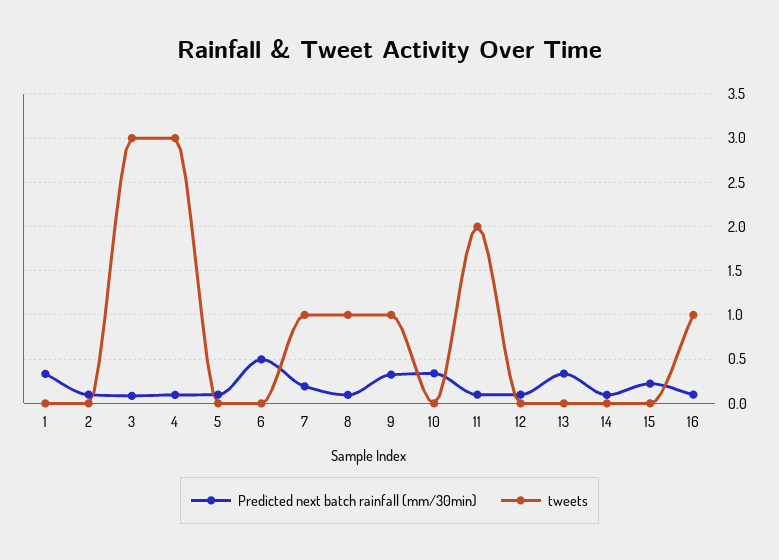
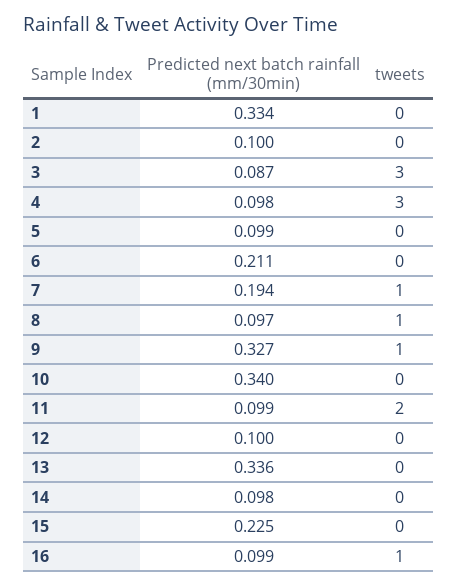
Predicted next batch rainfall (mm/30min), 6: 0.5 -> 0.211

